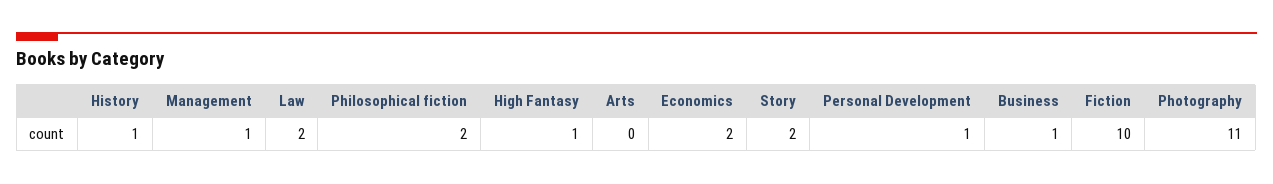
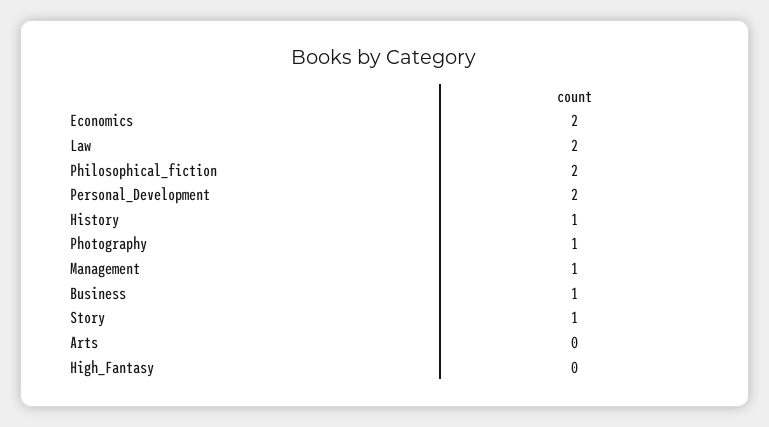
High Fantasy: 1 -> 0
Story: 2 -> 1
Personal Development: 1 -> 2
Fiction: 10 -> none
Photography: 11 -> 1

